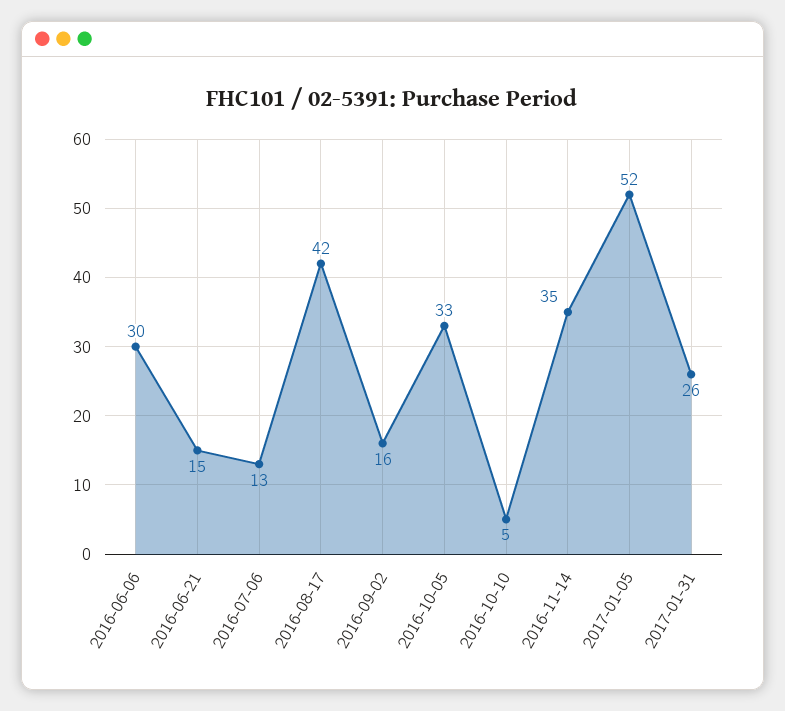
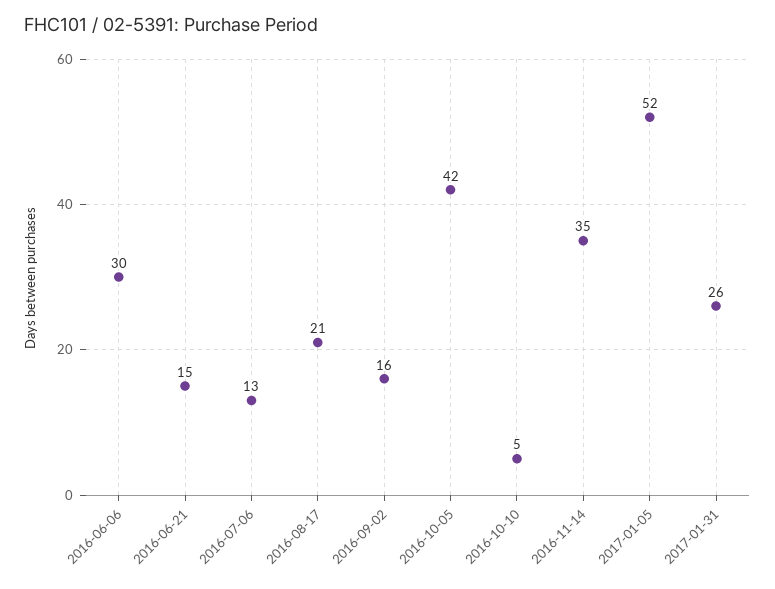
2016-08-17: 42 -> 21
2016-10-05: 33 -> 42

